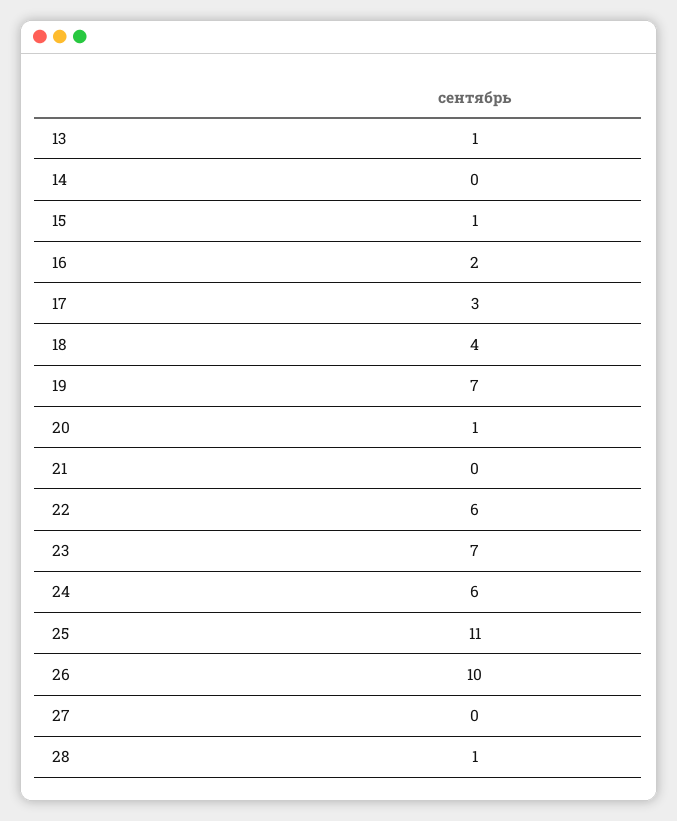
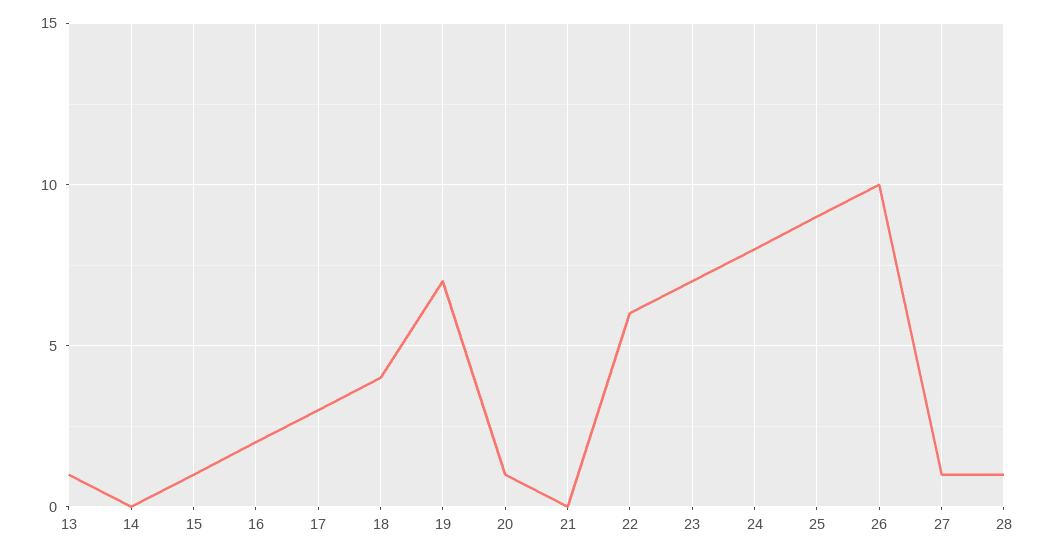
24: 6 -> 8
25: 11 -> 9
27: 0 -> 1

